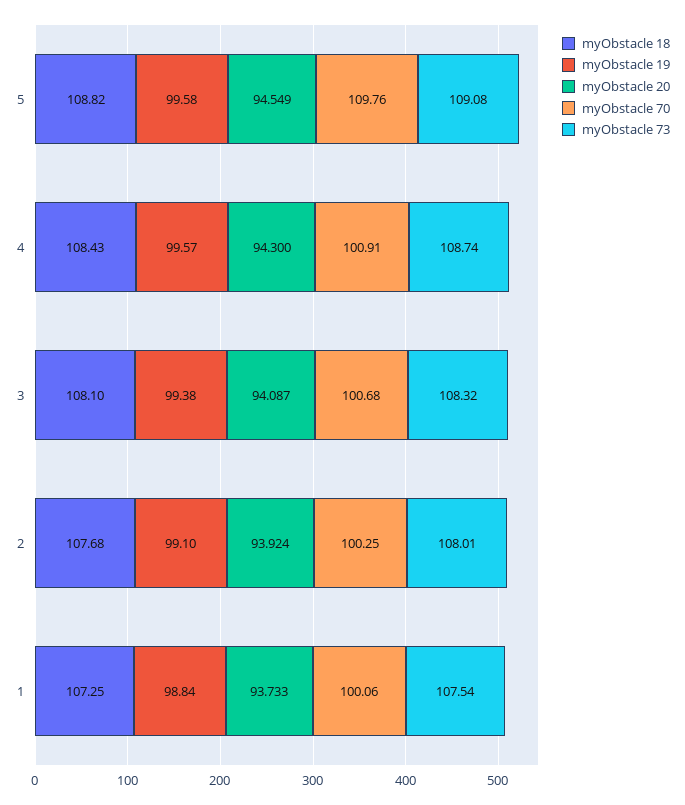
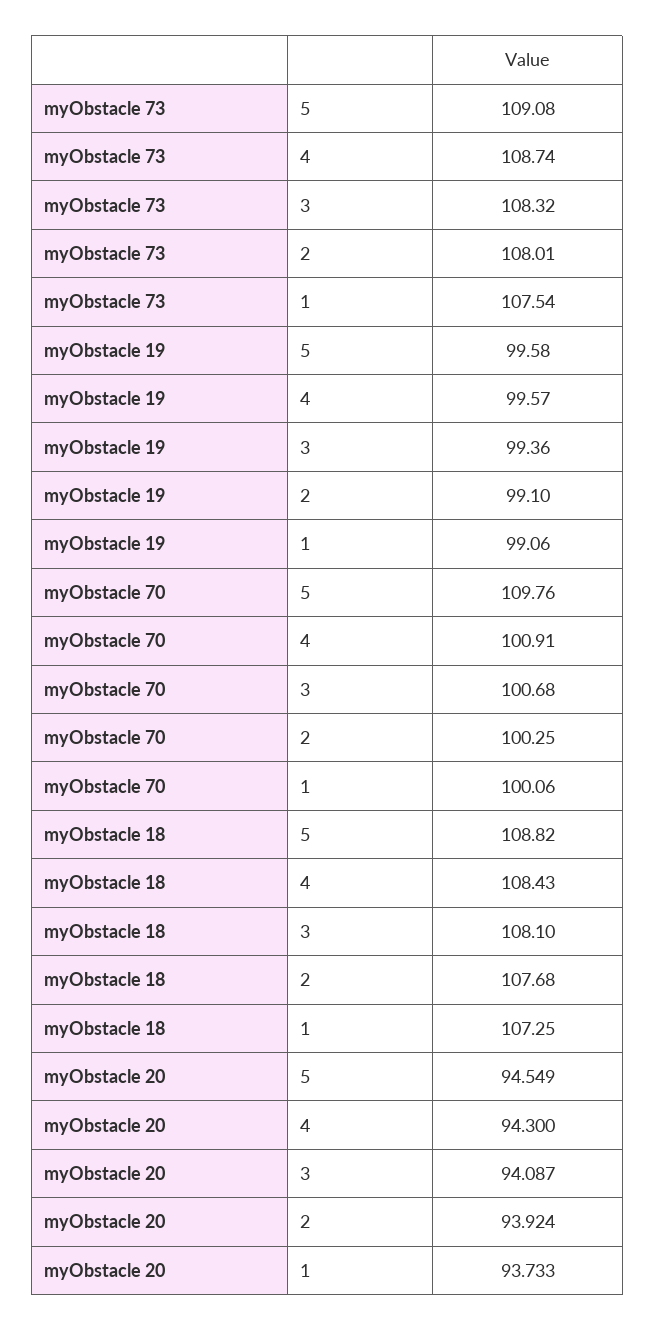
myObstacle 19, 3: 99.38 -> 99.36
myObstacle 19, 1: 98.84 -> 99.06

